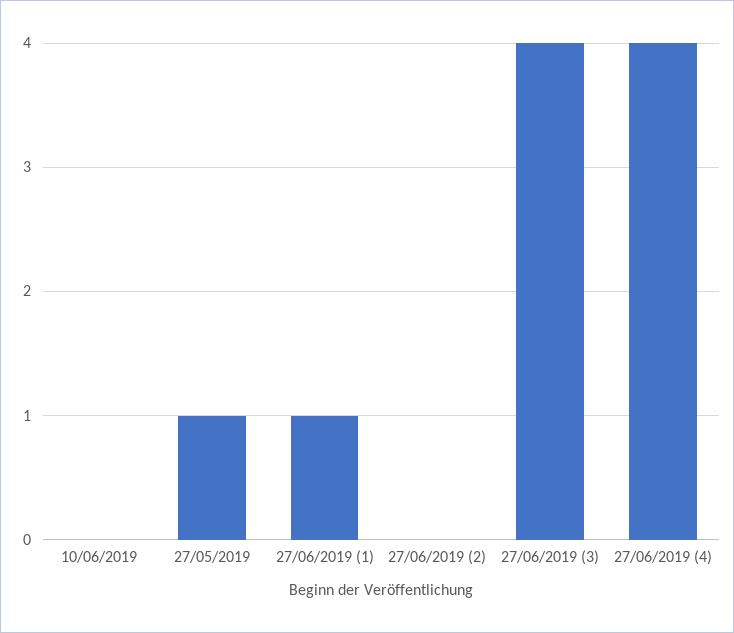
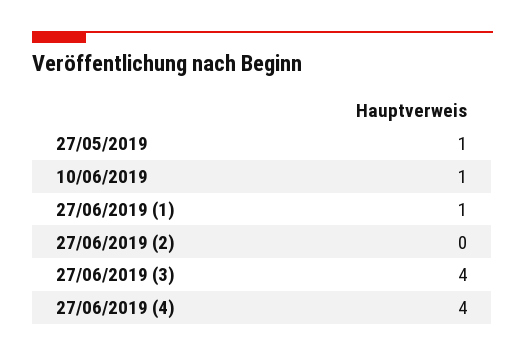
10/06/2019: 0 -> 1

